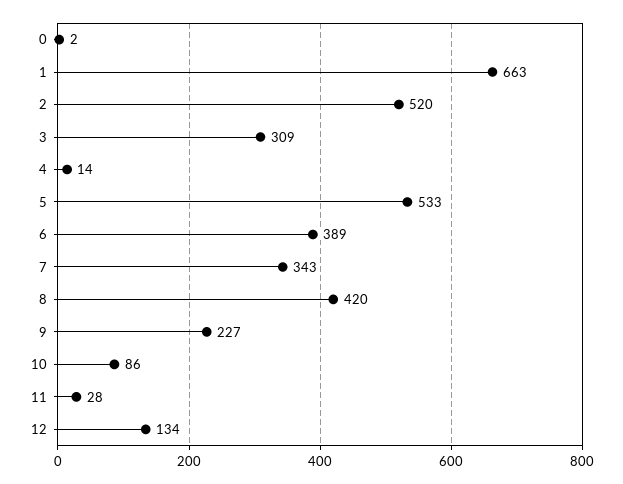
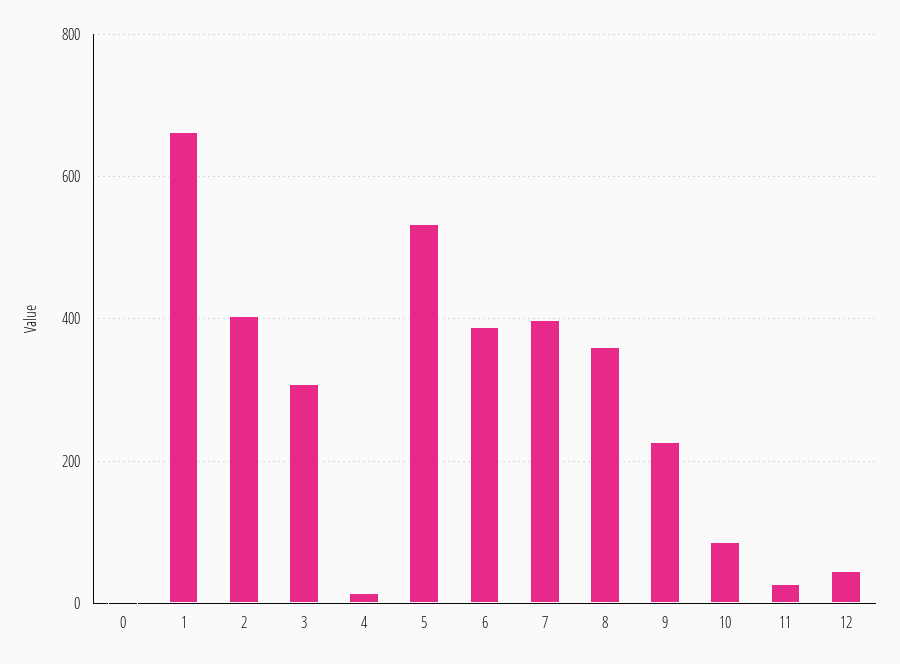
2: 520 -> 400
7: 343 -> 400
8: 420 -> 360
12: 134 -> 40

